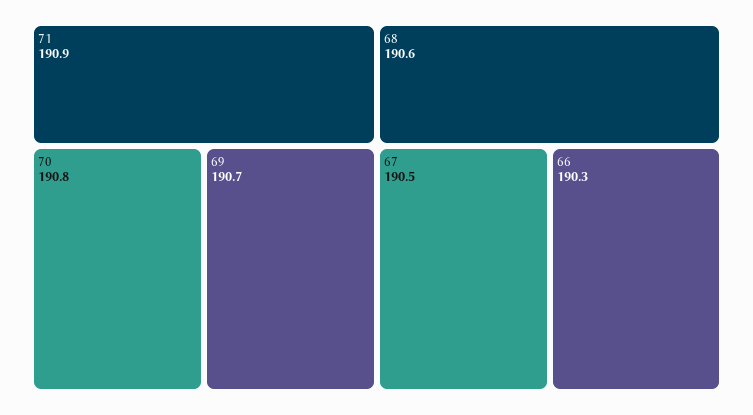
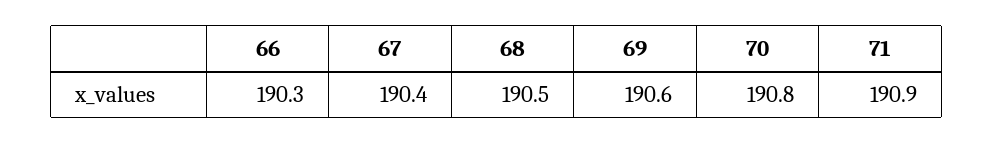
69: 190.7 -> 190.6
68: 190.6 -> 190.5
67: 190.5 -> 190.4

